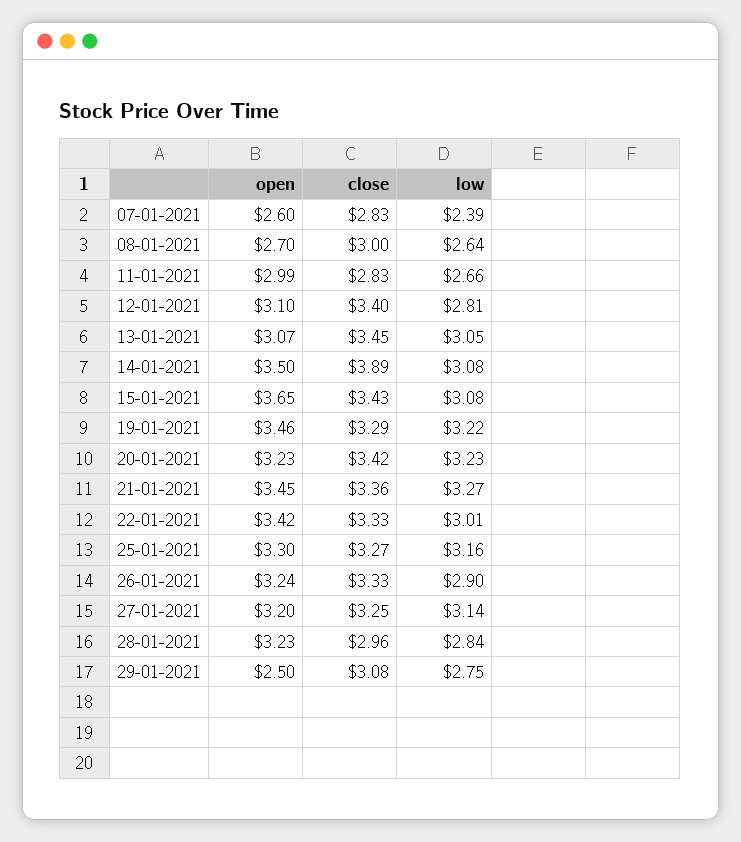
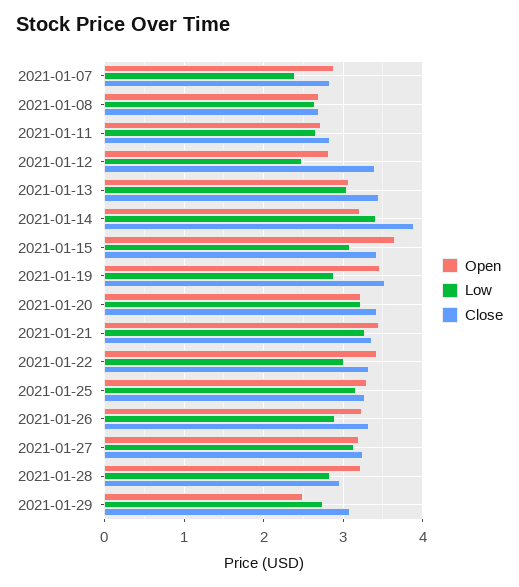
open, 07-01-2021: 2.6 -> 2.9
close, 08-01-2021: 3 -> 2.7
open, 11-01-2021: 2.99 -> 2.7
open, 12-01-2021: 3.1 -> 2.8
low, 12-01-2021: 2.81 -> 2.5
open, 14-01-2021: 3.5 -> 3.2
low, 14-01-2021: 3.08 -> 3.4
close, 19-01-2021: 3.29 -> 3.5
low, 19-01-2021: 3.22 -> 2.9

